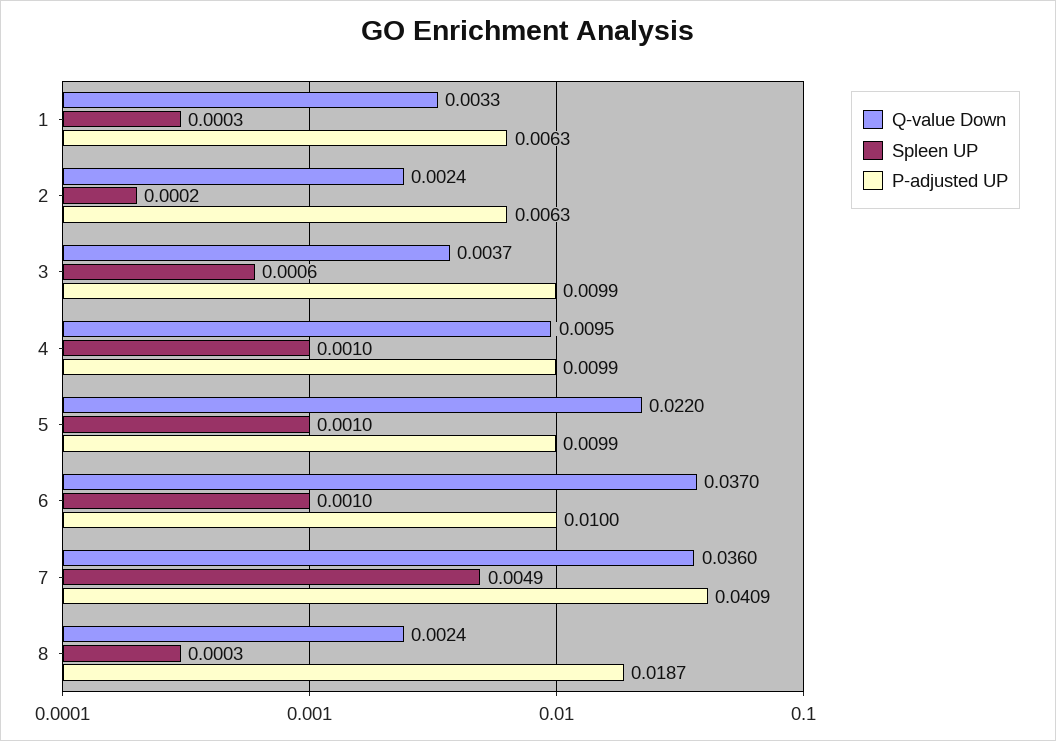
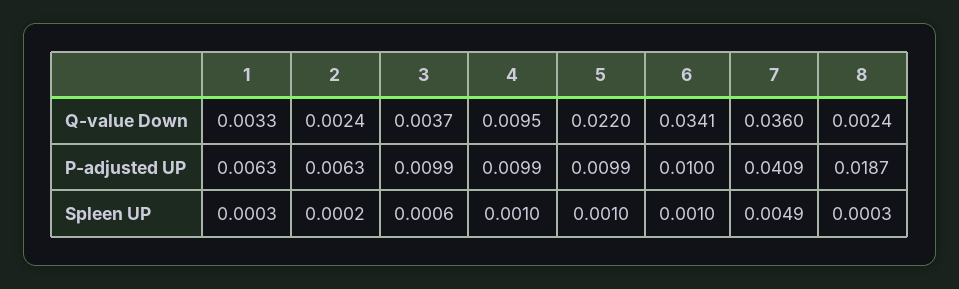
Q-value Down, 6: 0.037 -> 0.0341

